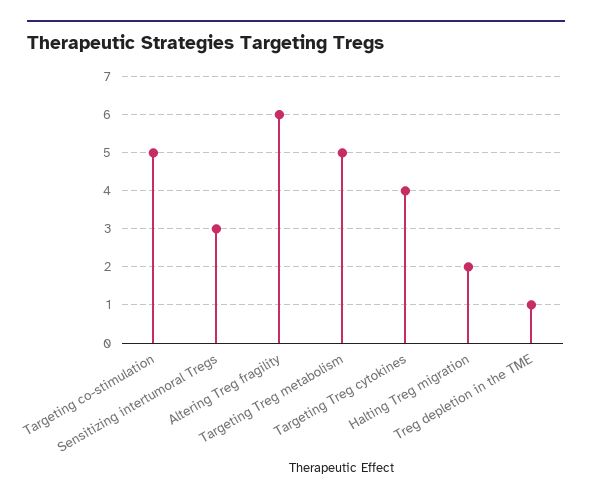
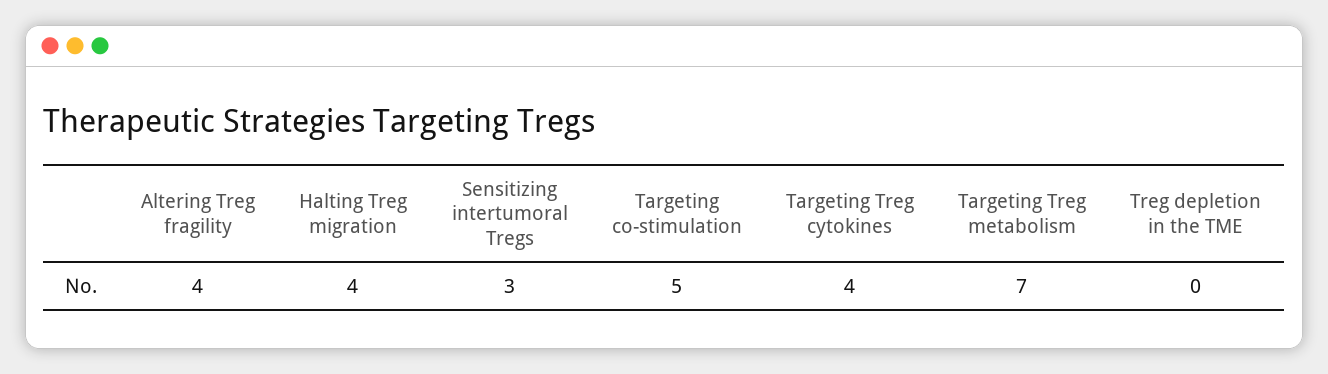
Altering Treg fragility: 6 -> 4
Targeting Treg metabolism: 5 -> 7
Halting Treg migration: 2 -> 4
Treg depletion in the TME: 1 -> 0

